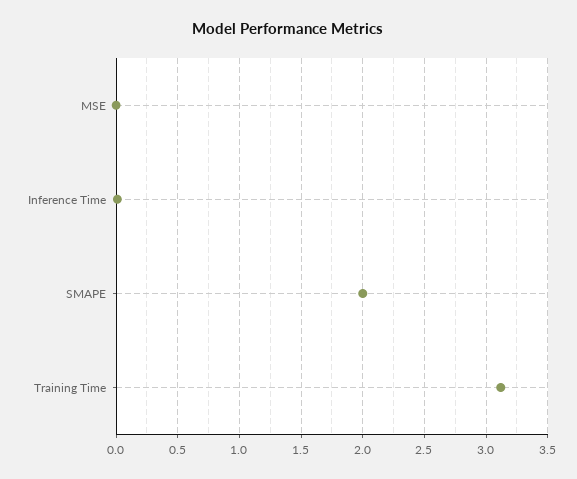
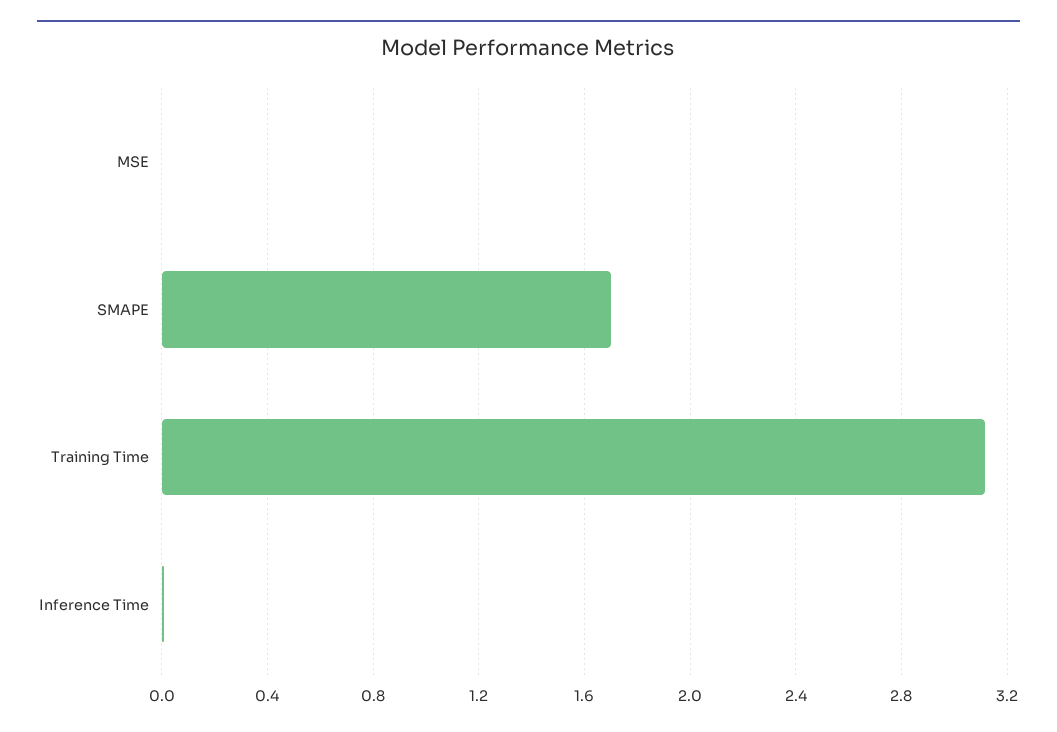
SMAPE: 2 -> 1.7

